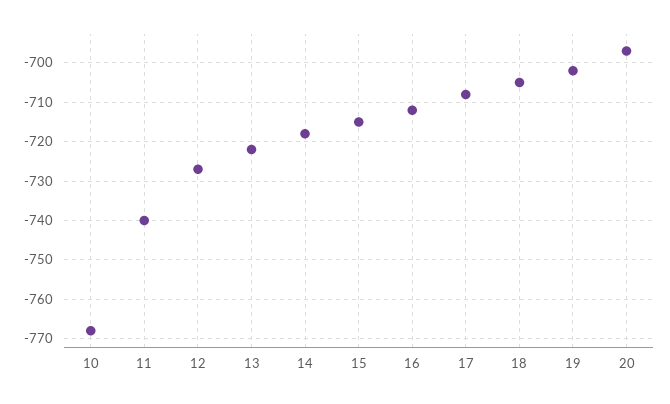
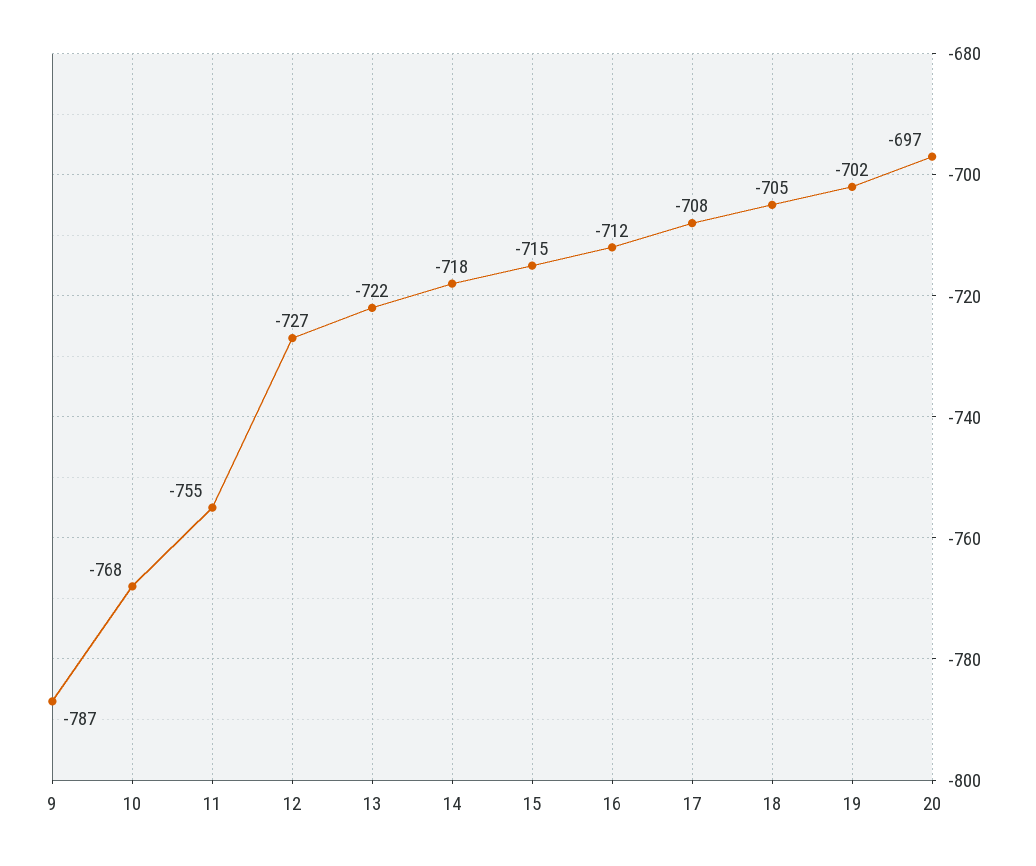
11: -740 -> -755
9: none -> -787

